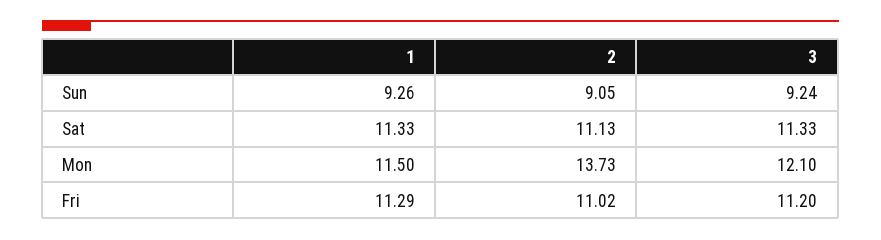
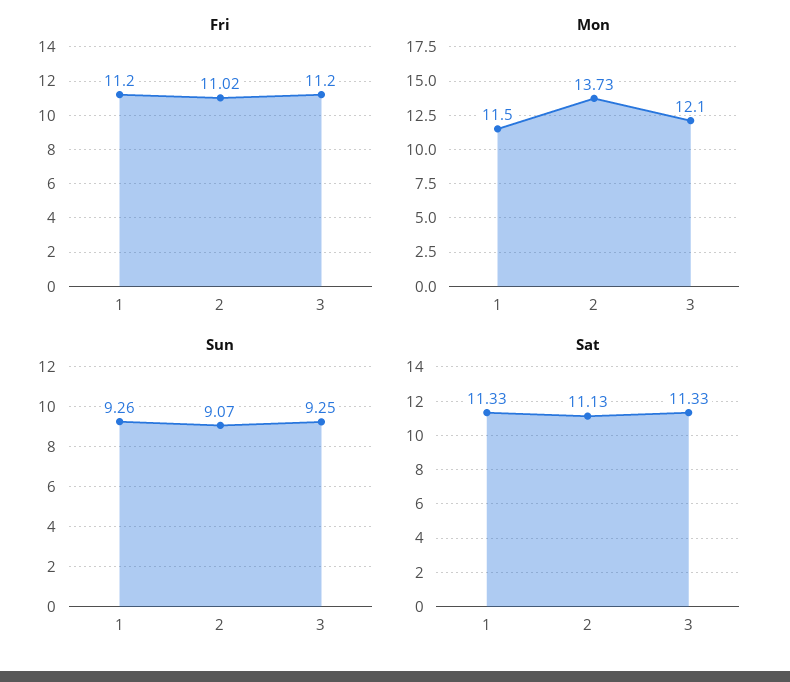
Sun, 2: 9.05 -> 9.07
Sun, 3: 9.24 -> 9.25
Fri, 1: 11.29 -> 11.2

